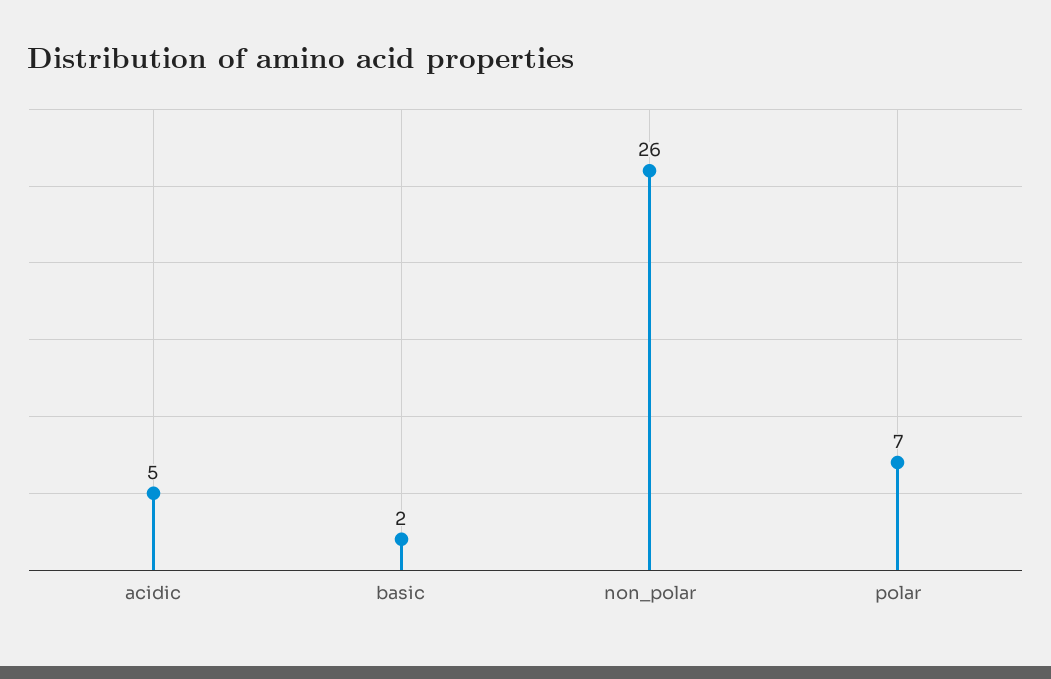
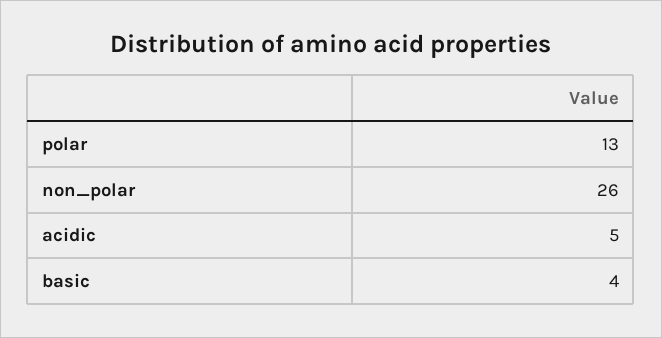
basic: 2 -> 4
polar: 7 -> 13

